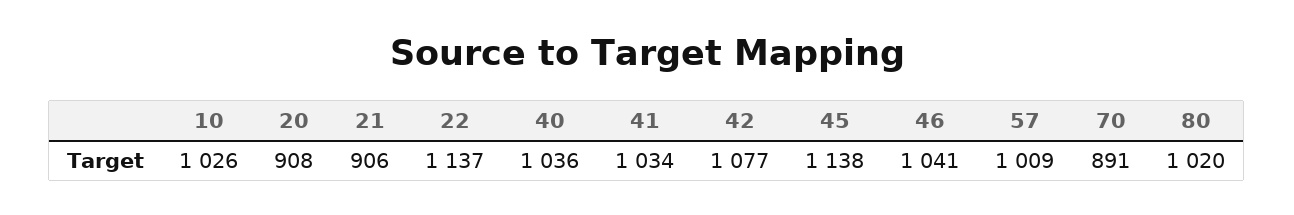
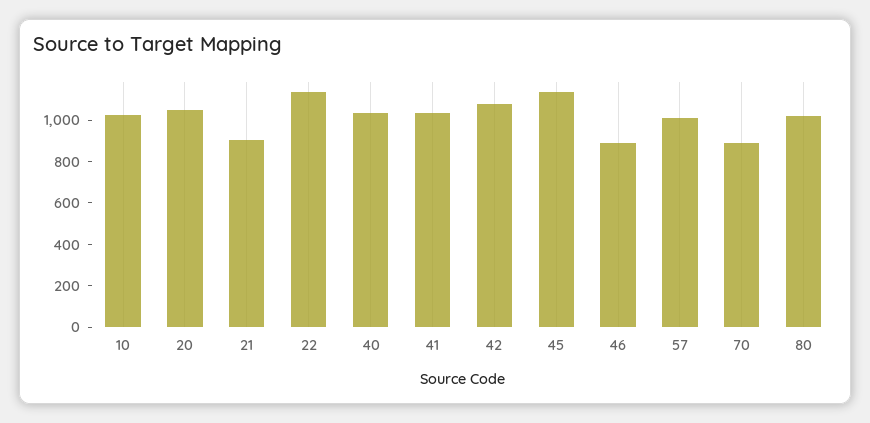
20: 908 -> 1050
46: 1041 -> 900

